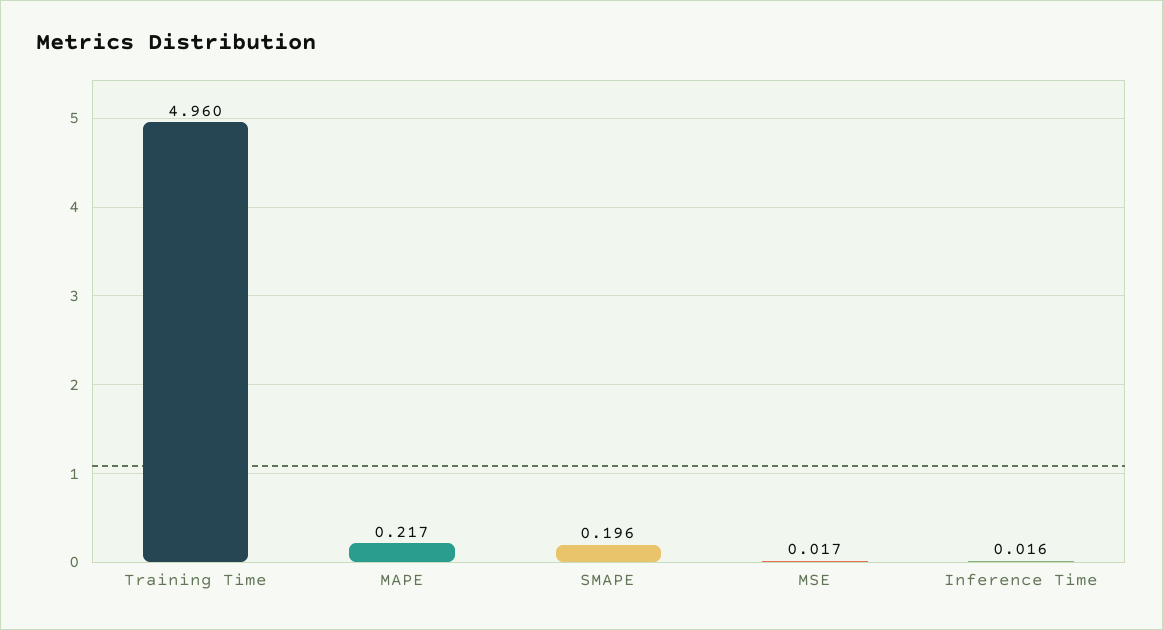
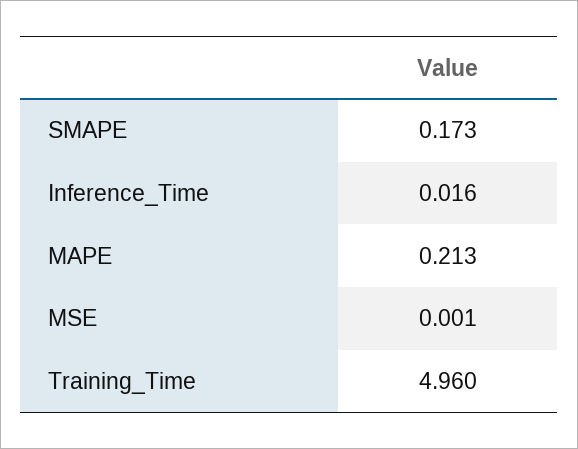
MAPE: 0.217 -> 0.213
SMAPE: 0.196 -> 0.173
MSE: 0.017 -> 0.001

